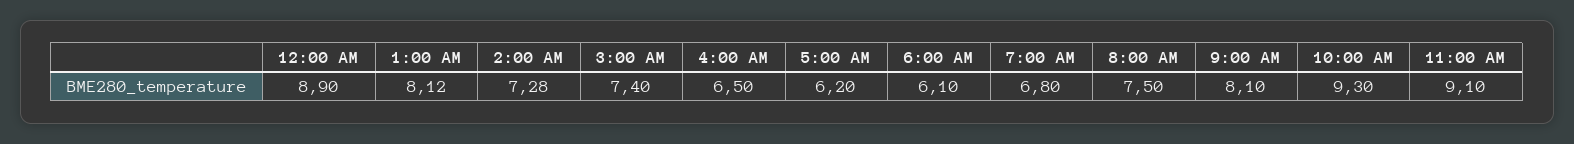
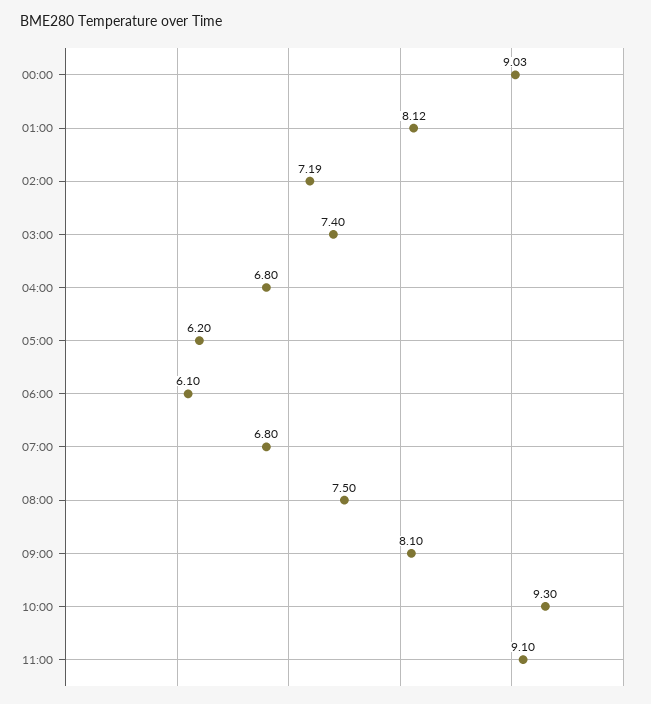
12:00 AM: 8.9 -> 9.03
2:00 AM: 7.28 -> 7.19
4:00 AM: 6.5 -> 6.8

